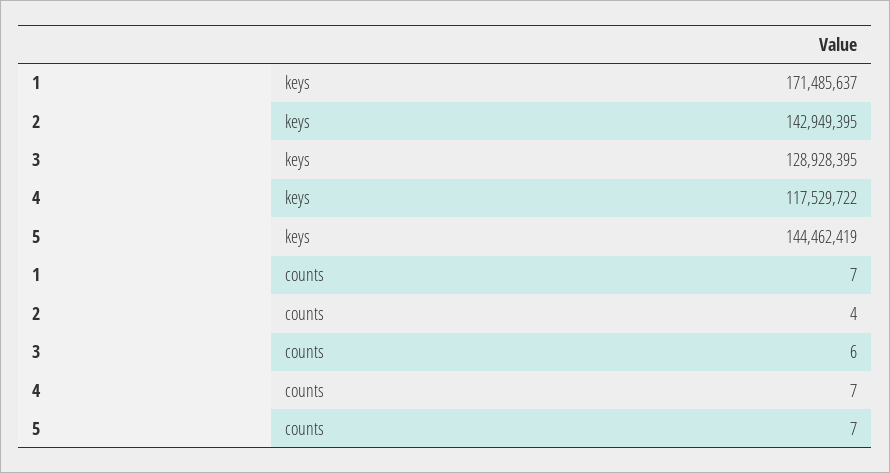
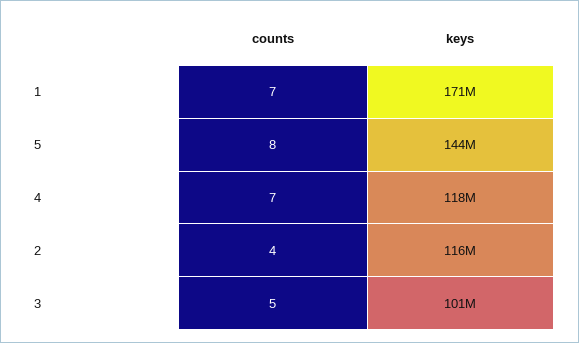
2, keys: 142949395 -> 116000000
3, keys: 128928395 -> 101000000
3, counts: 6 -> 5
5, counts: 7 -> 8

